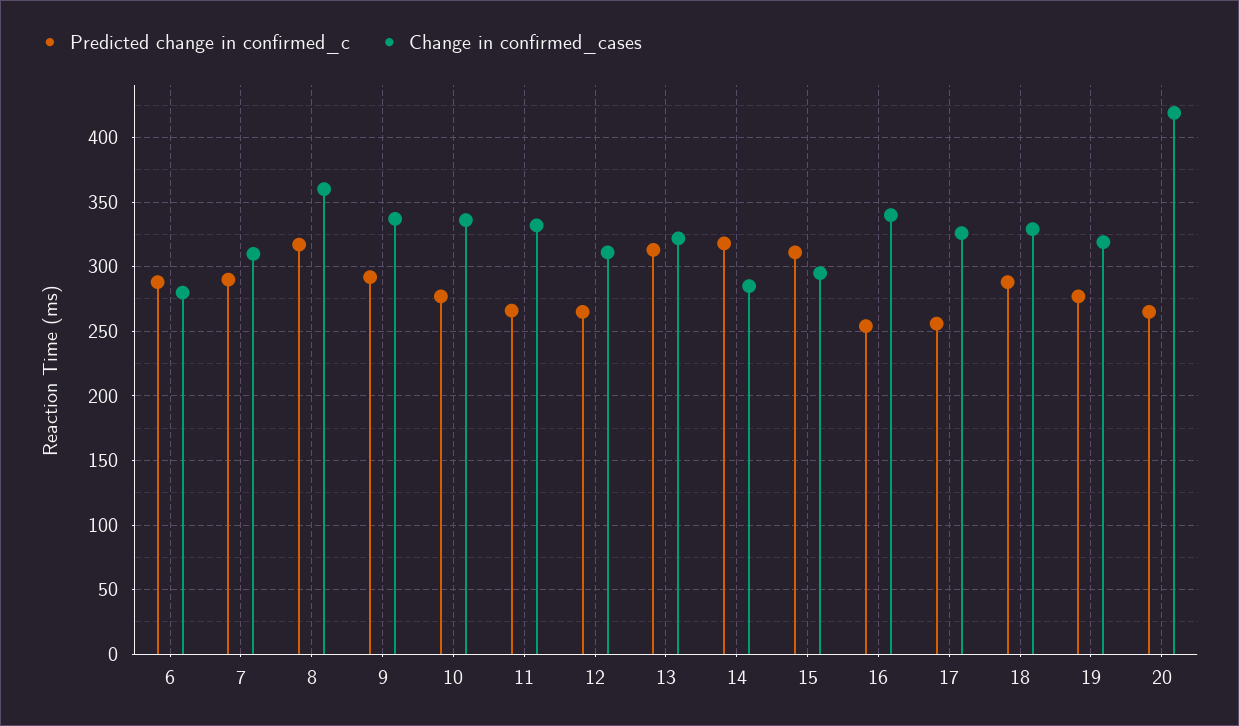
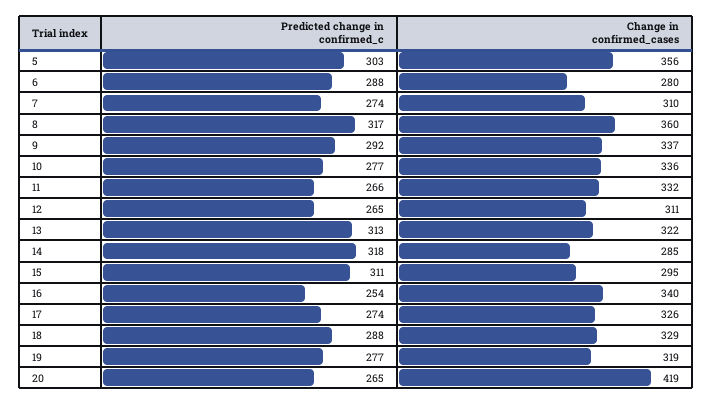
Predicted change in confirmed_c, 7: 290 -> 274
Predicted change in confirmed_c, 17: 255 -> 274
Predicted change in confirmed_c, 5: none -> 303
Change in confirmed_cases, 5: none -> 356

